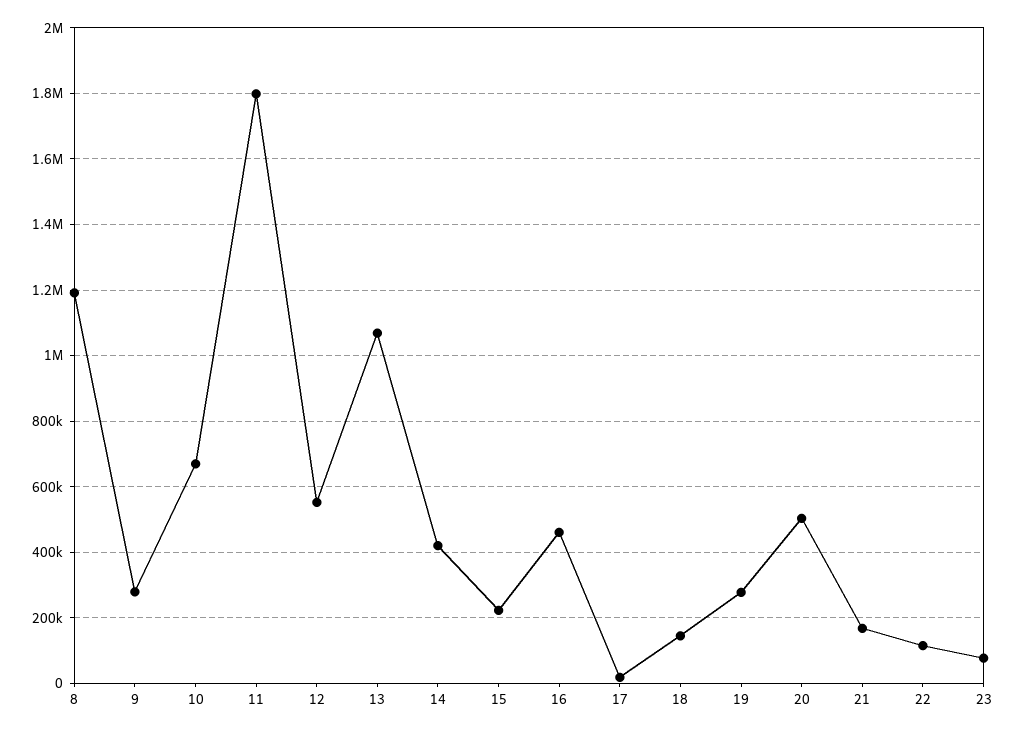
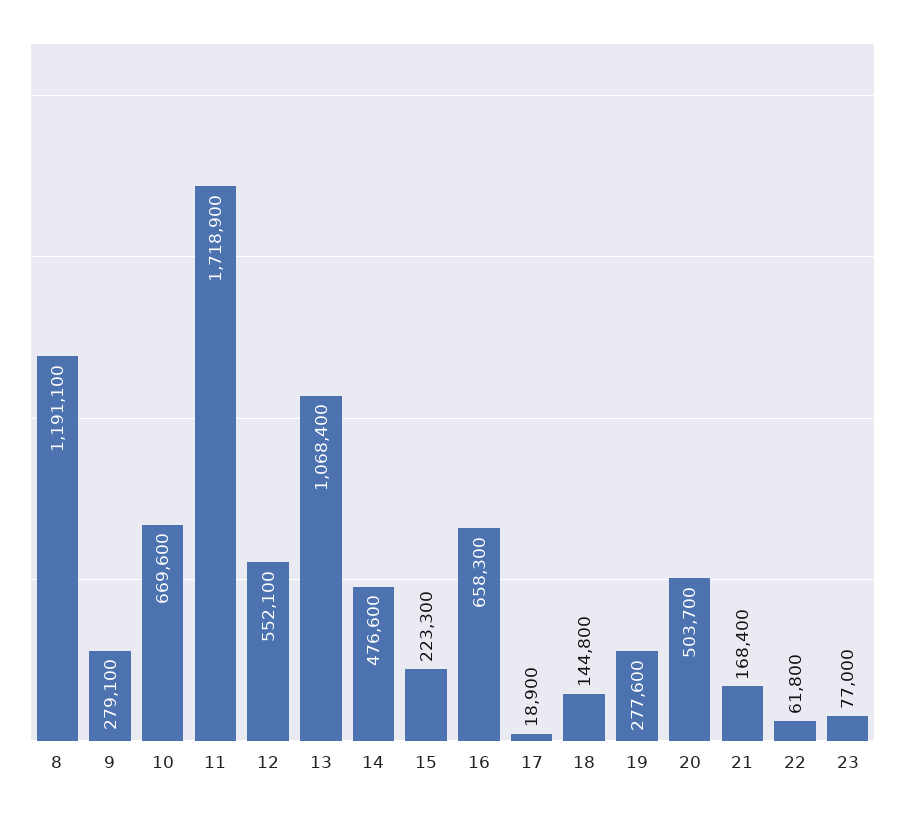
11: 1800000 -> 1718900
14: 420000 -> 476600
16: 460000 -> 658300
22: 120000 -> 61800

